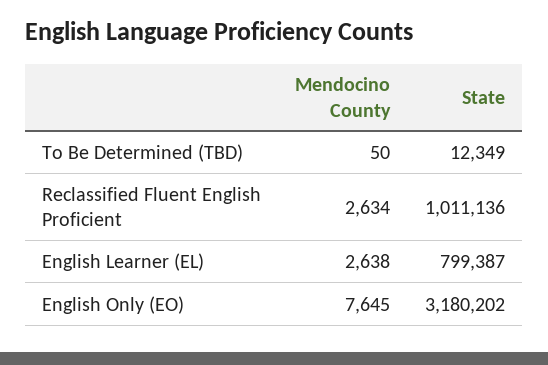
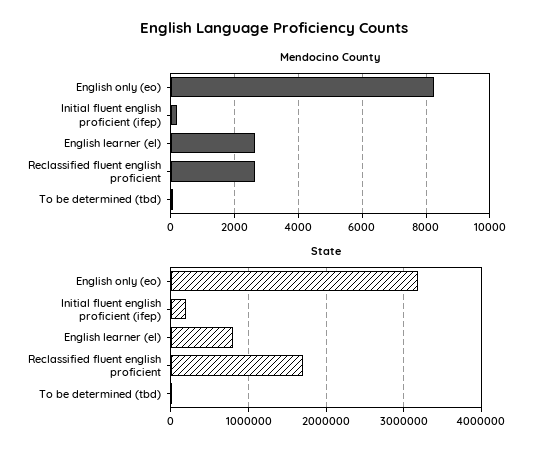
State, Reclassified Fluent English Proficient: 1011136 -> 1700000
Mendocino County, English Only (EO): 7645 -> 8200
Mendocino County, Initial fluent english proficient (ifep): none -> 200
State, Initial fluent english proficient (ifep): none -> 200000

